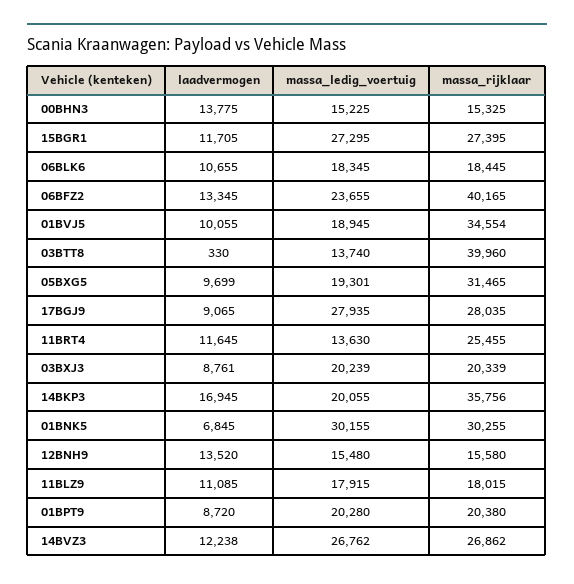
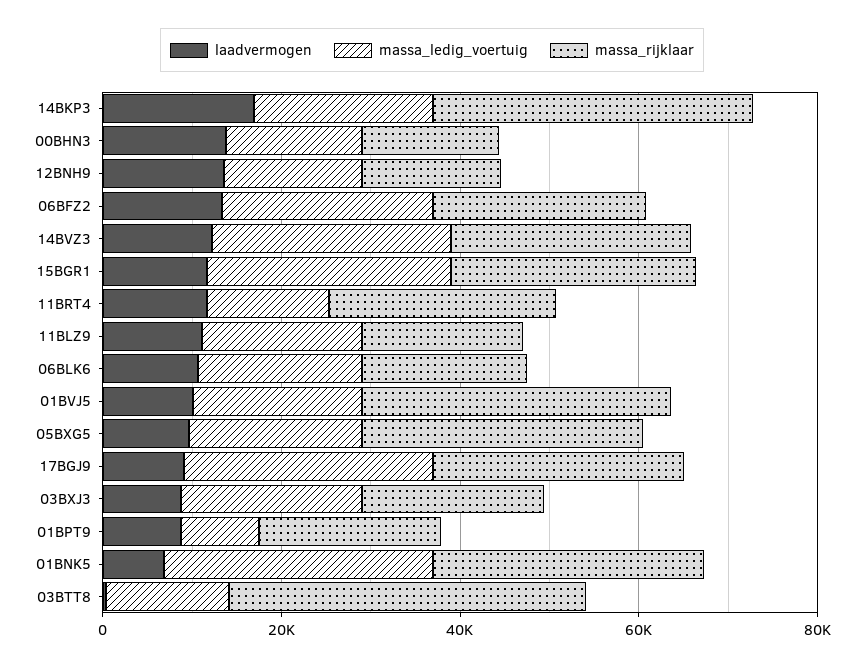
massa_rijklaar, 06BFZ2: 40165 -> 25000
massa_ledig_voertuig, 01BPT9: 20280 -> 10000

